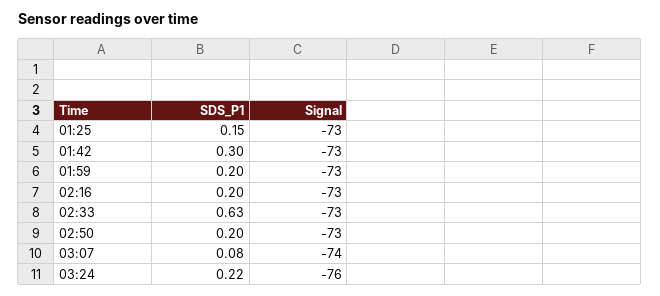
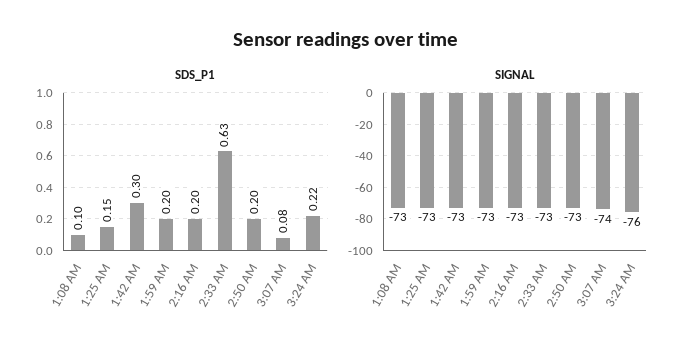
SDS_P1, 1:08 AM: none -> 0.1
Signal, 1:08 AM: none -> -73

